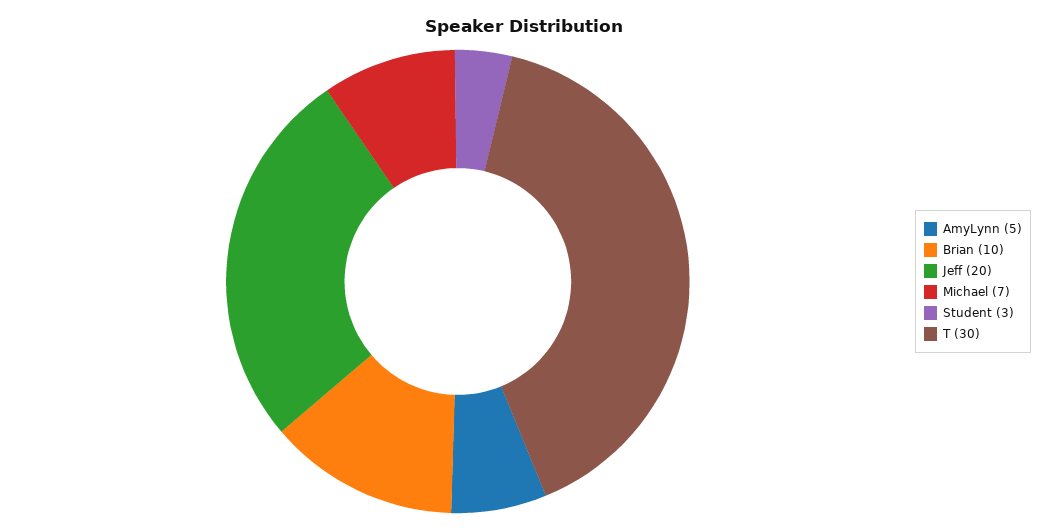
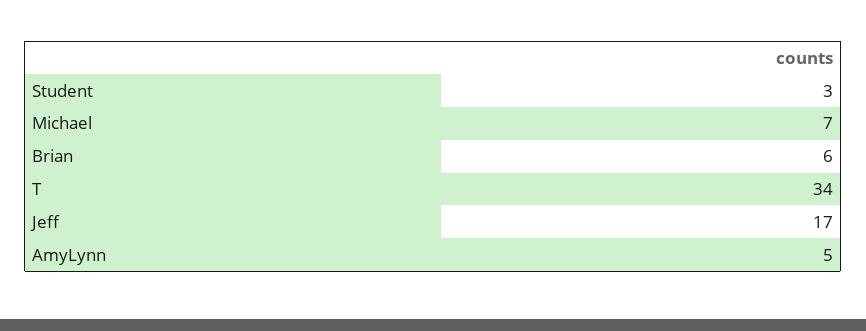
Brian: 10 -> 6
Jeff: 20 -> 17
T: 30 -> 34

